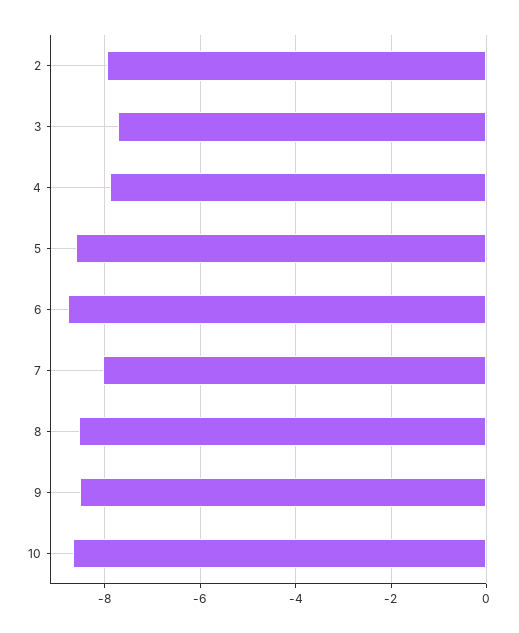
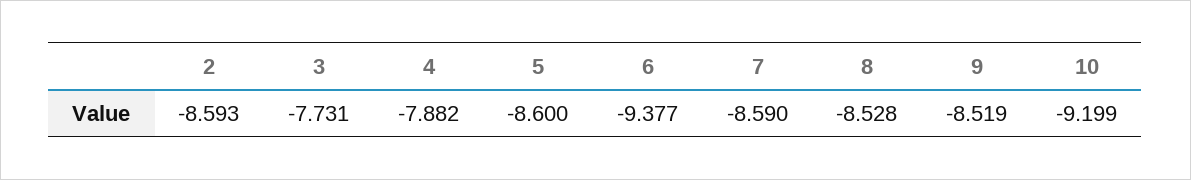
2: -8 -> -8.593
6: -8.8 -> -9.377
7: -8 -> -8.59
10: -8.6 -> -9.199

